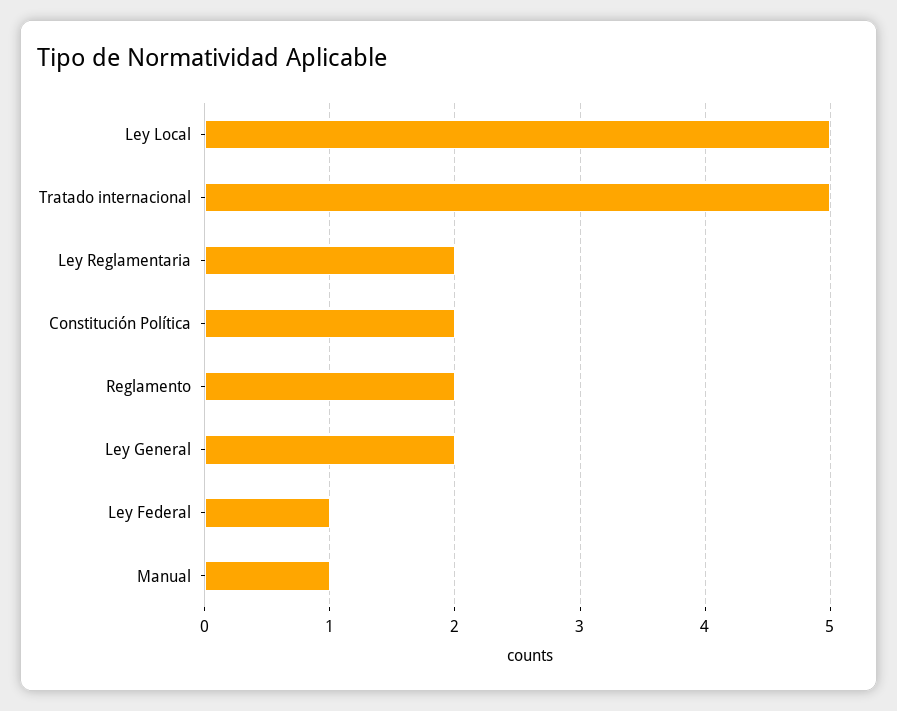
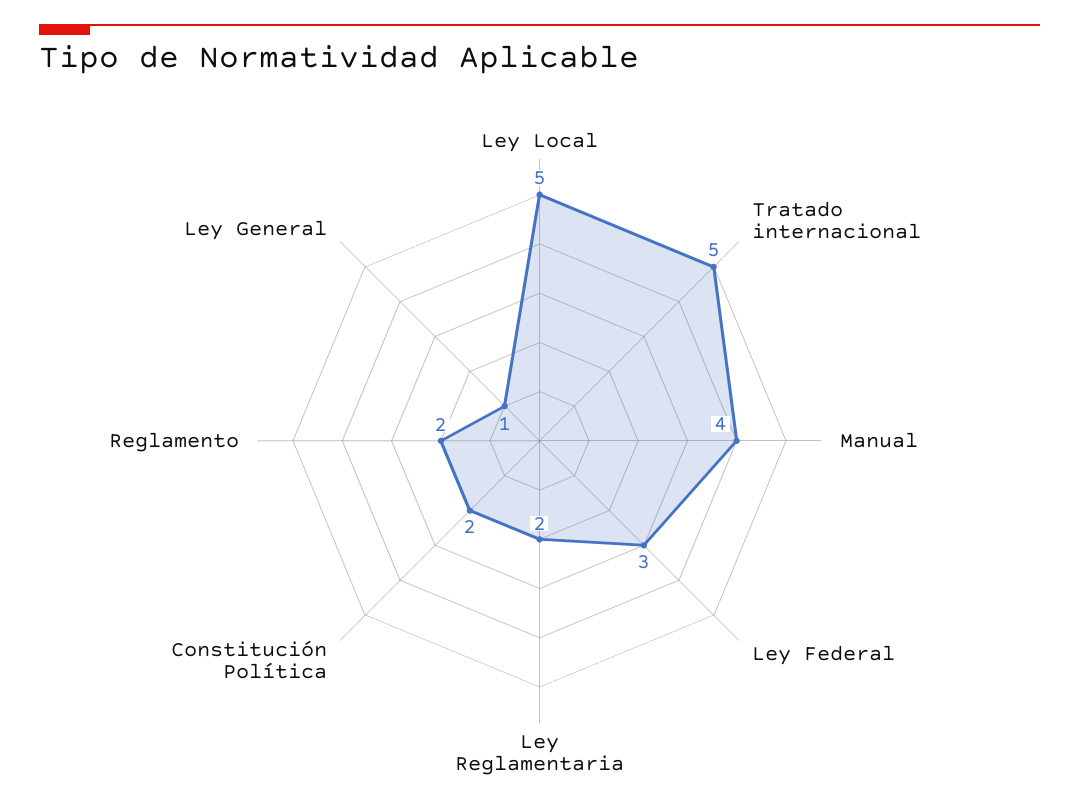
Ley General: 2 -> 1
Ley Federal: 1 -> 3
Manual: 1 -> 4

